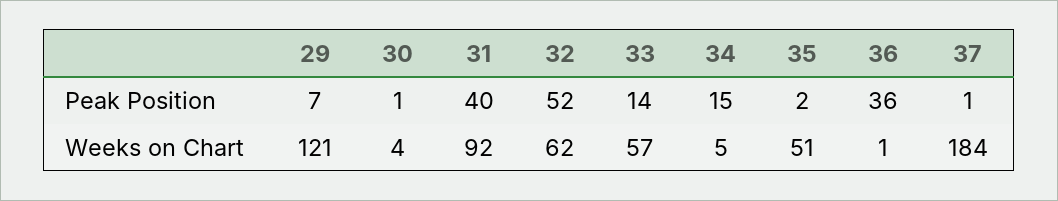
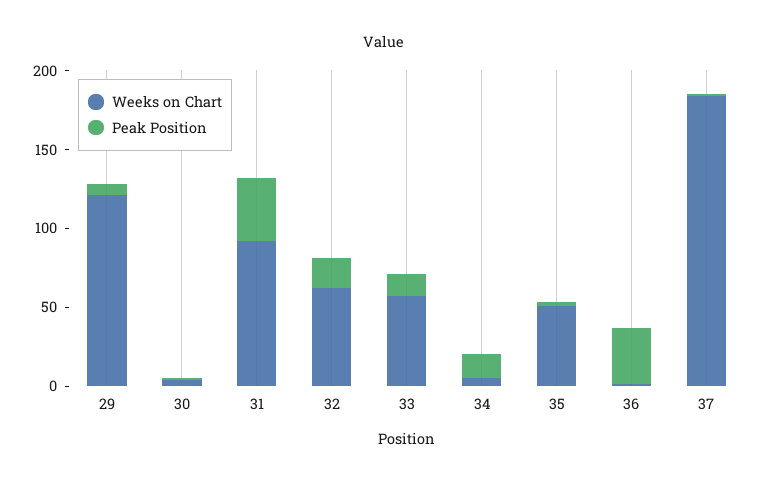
Peak Position, 32: 52 -> 20

